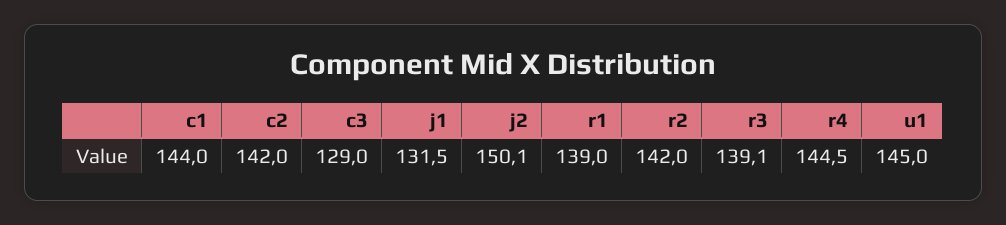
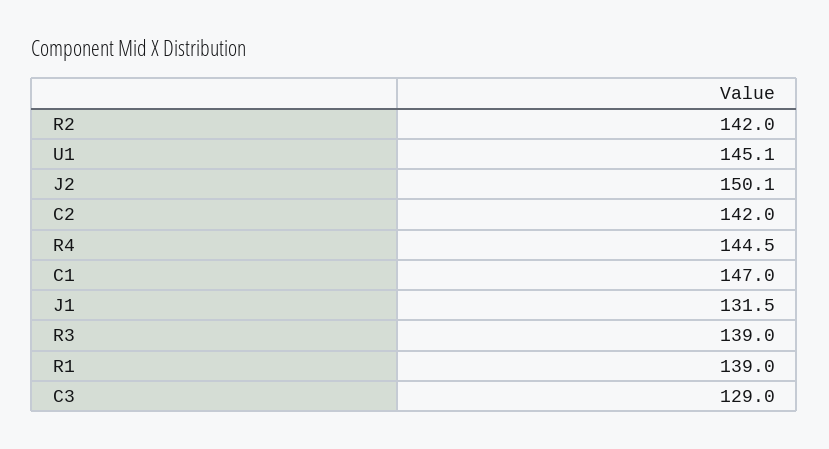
c1: 144 -> 147
r3: 139.1 -> 139
u1: 145 -> 145.1

